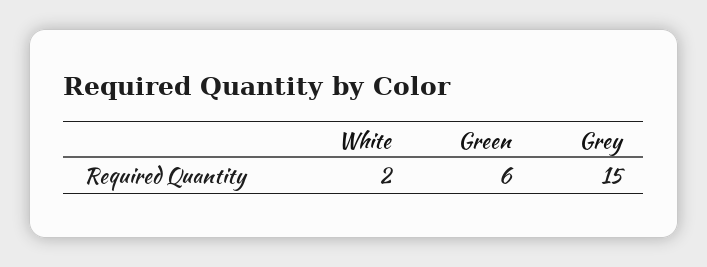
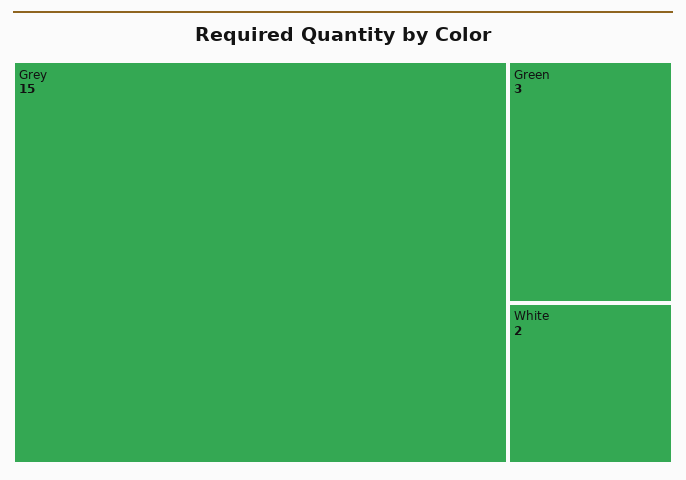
Green: 6 -> 3

